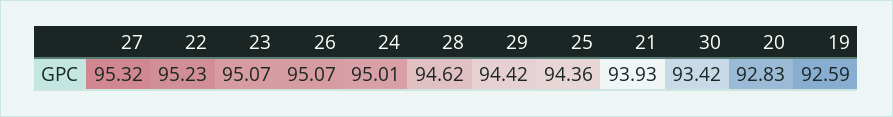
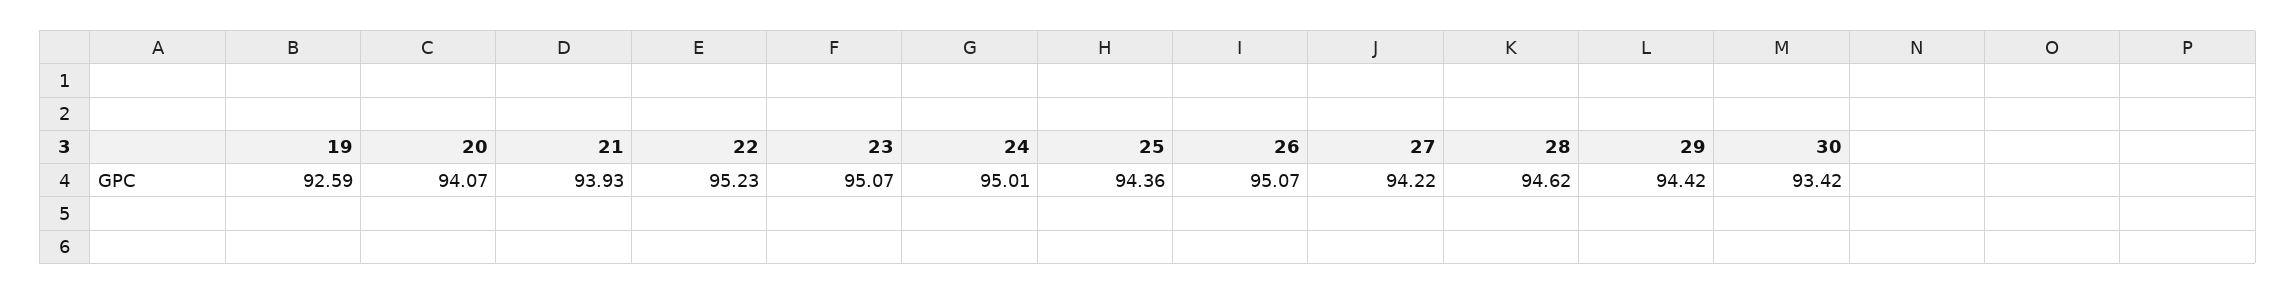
27: 95.32 -> 94.22
20: 92.83 -> 94.07

